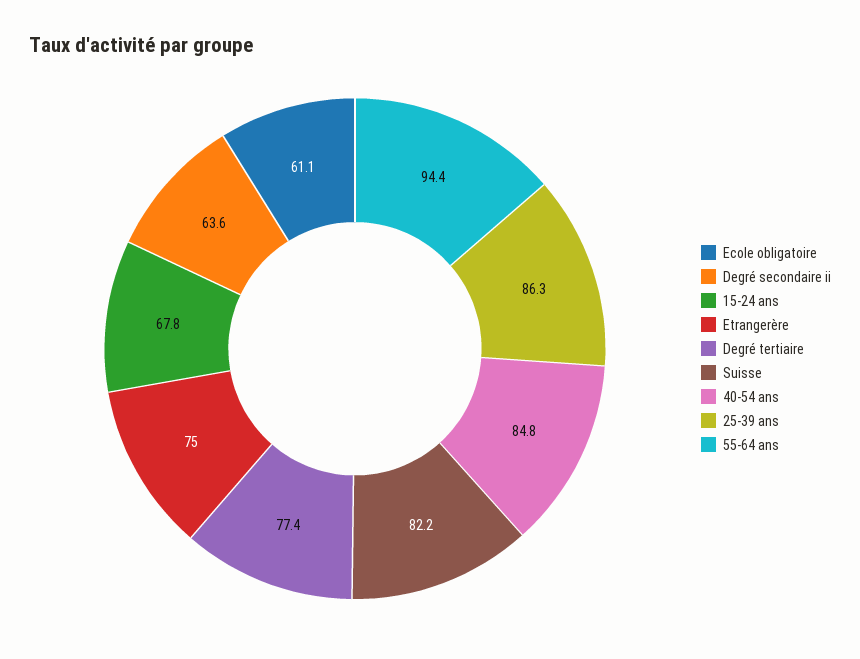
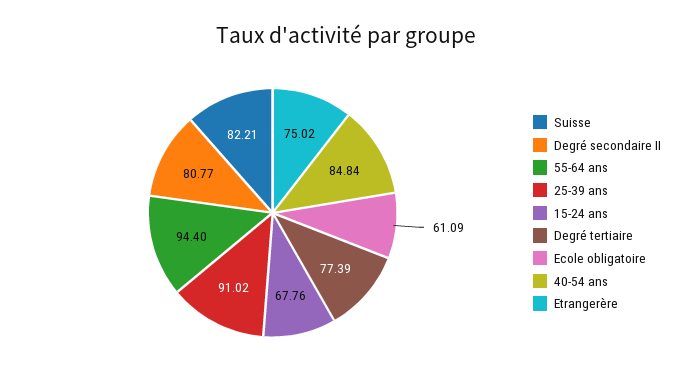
Degré secondaire ii: 63.6 -> 80.77
25-39 ans: 86.3 -> 91.02

